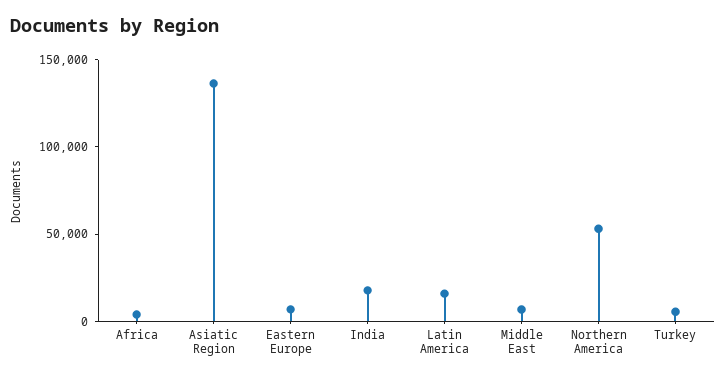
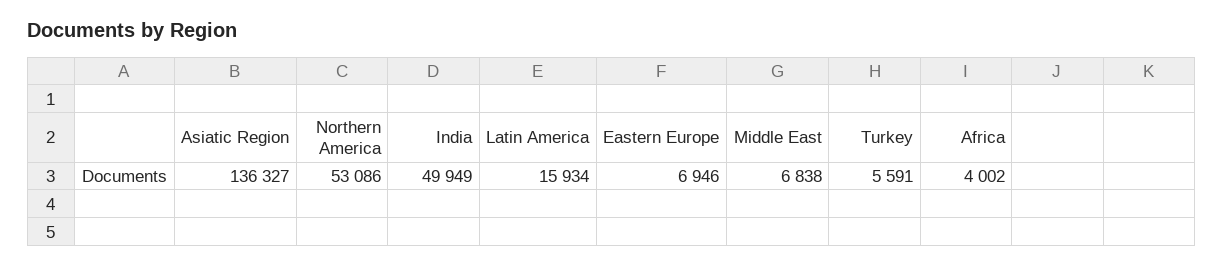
India: 20000 -> 49949

